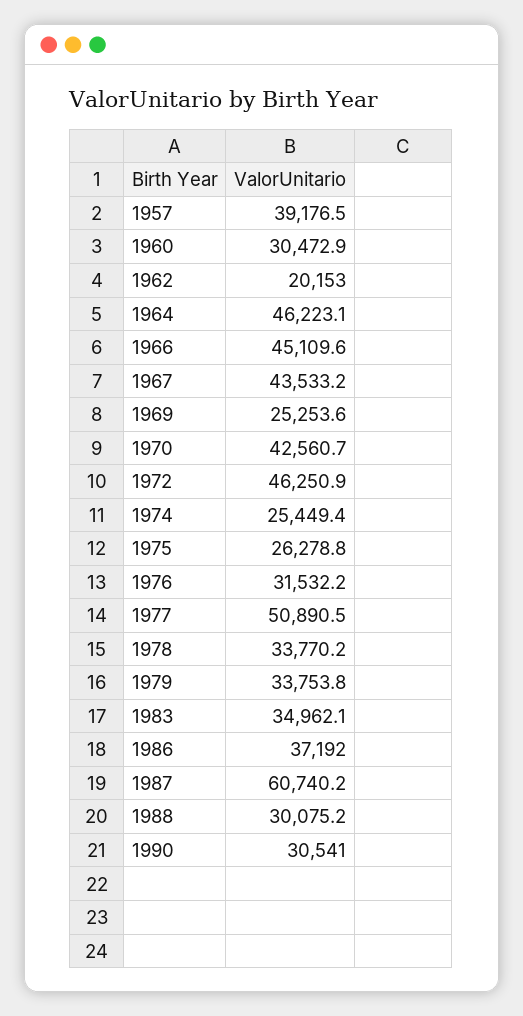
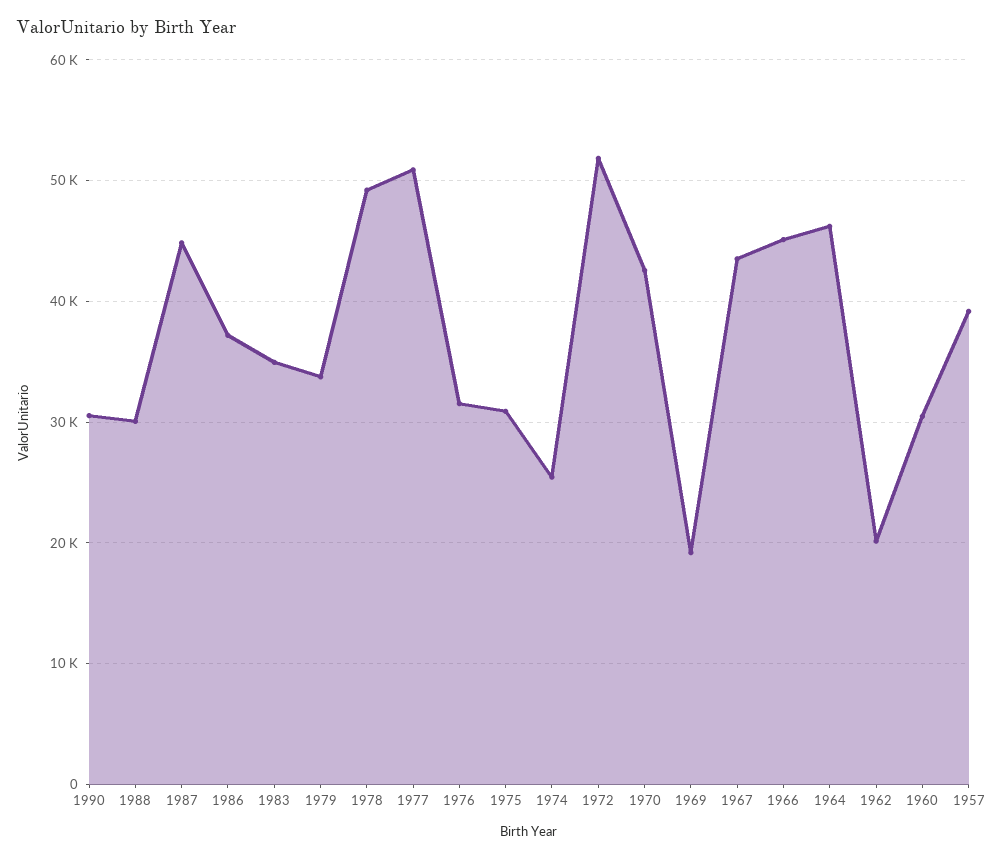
1969: 25253.6 -> 19000
1972: 46250.9 -> 52000
1975: 26278.8 -> 31000
1978: 33770.2 -> 49000
1987: 60740.2 -> 45000

